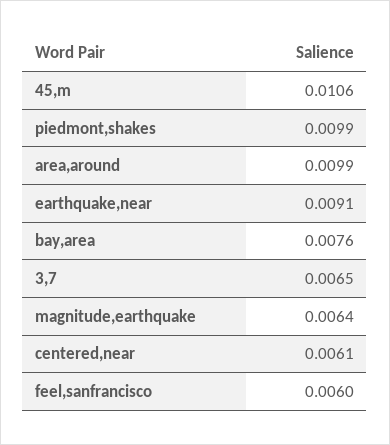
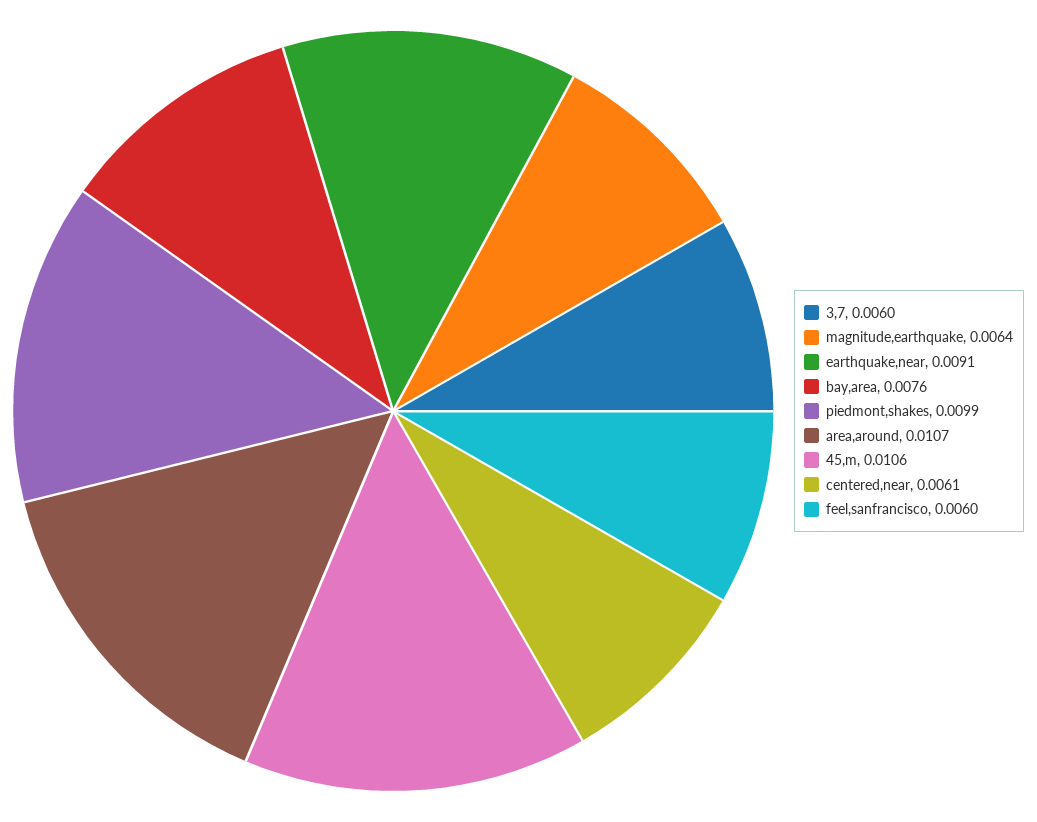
area,around: 0.0099 -> 0.0107
3,7: 0.0065 -> 0.006

